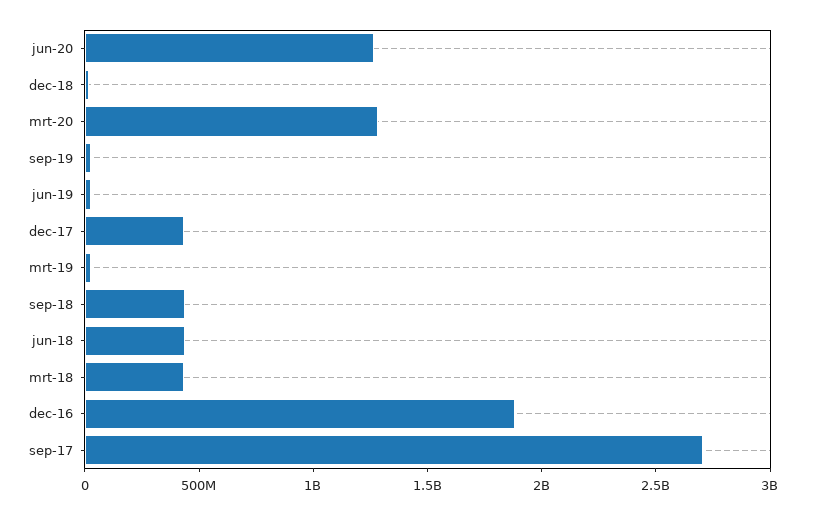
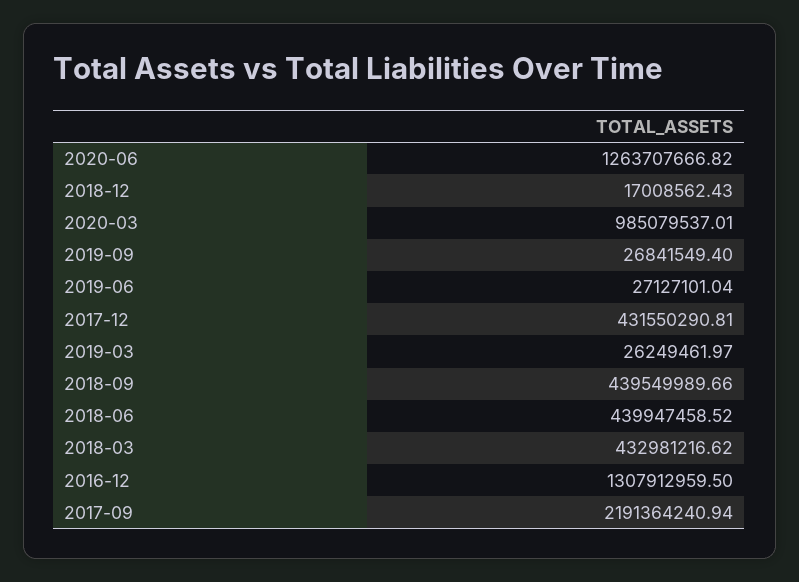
mrt-20: 1300000000 -> 985079537.01
dec-16: 1900000000 -> 1307912959.5
sep-17: 2700000000 -> 2191364240.94

